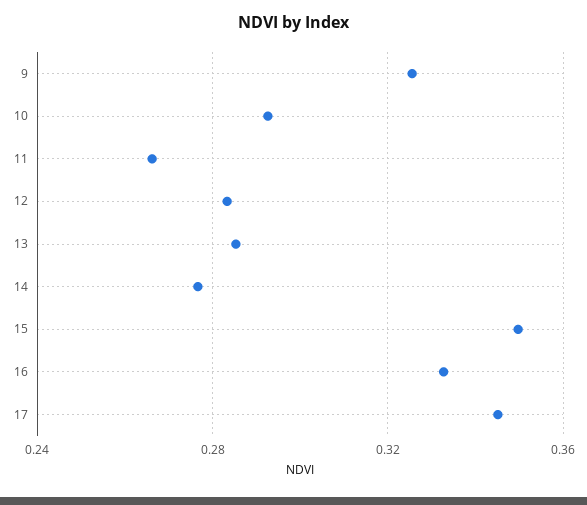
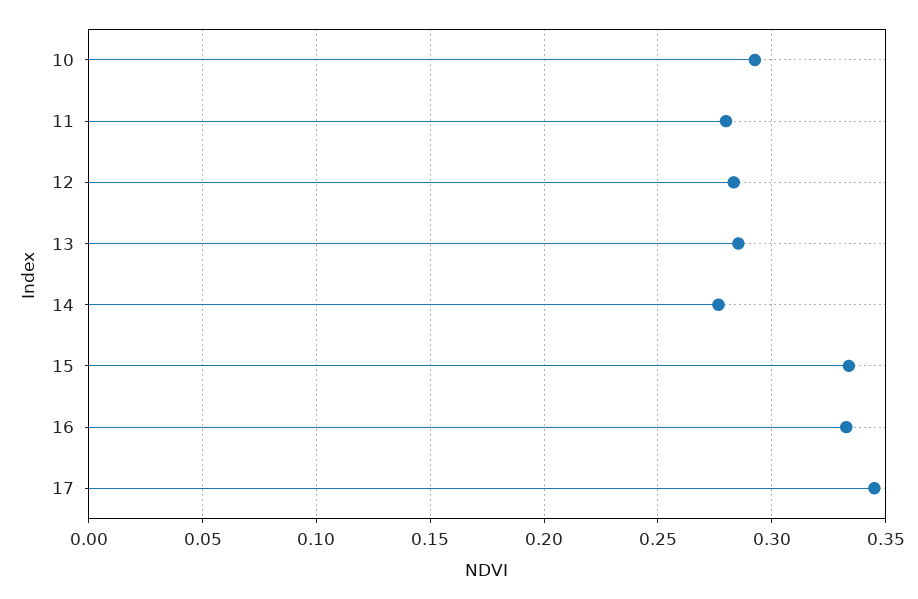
9: 0.325 -> none
11: 0.265 -> 0.28
15: 0.35 -> 0.335

